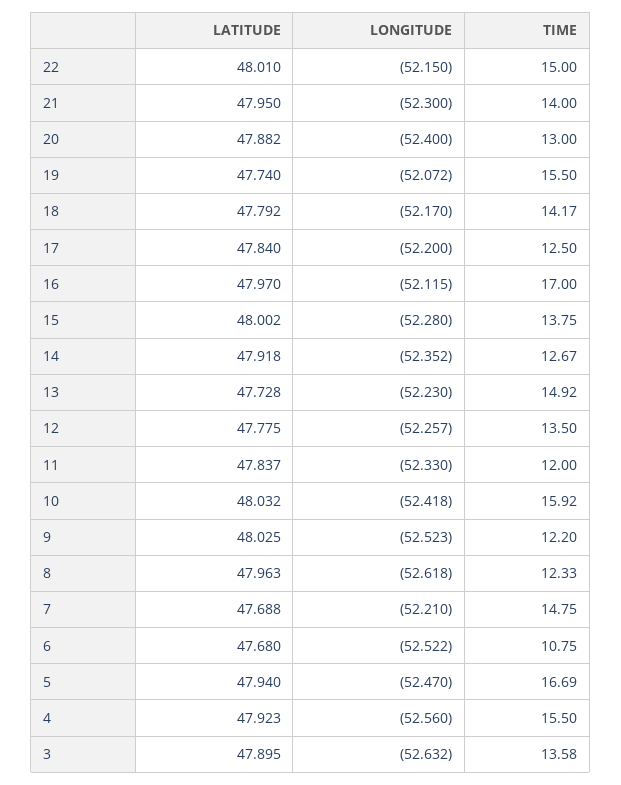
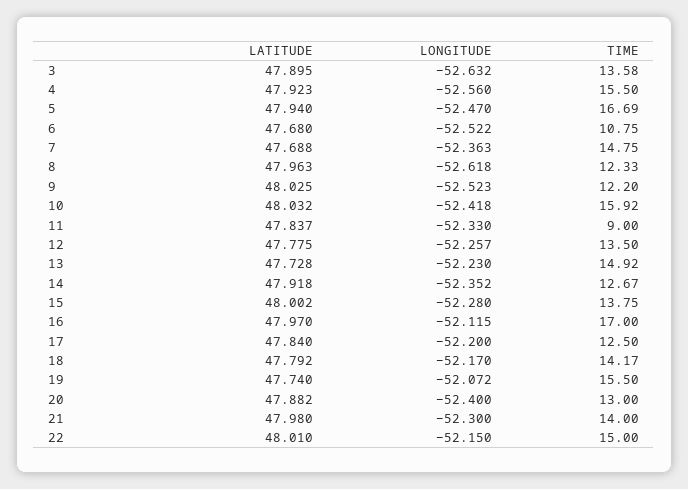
LATITUDE, 21: 47.95 -> 47.98
TIME, 11: 12 -> 9
LONGITUDE, 7: -52.21 -> -52.363

